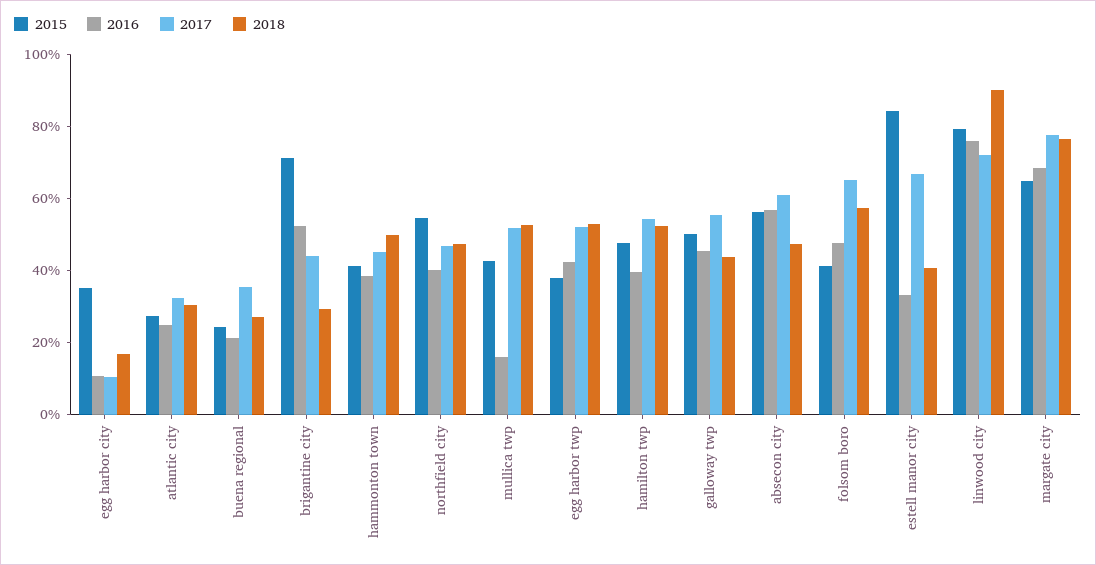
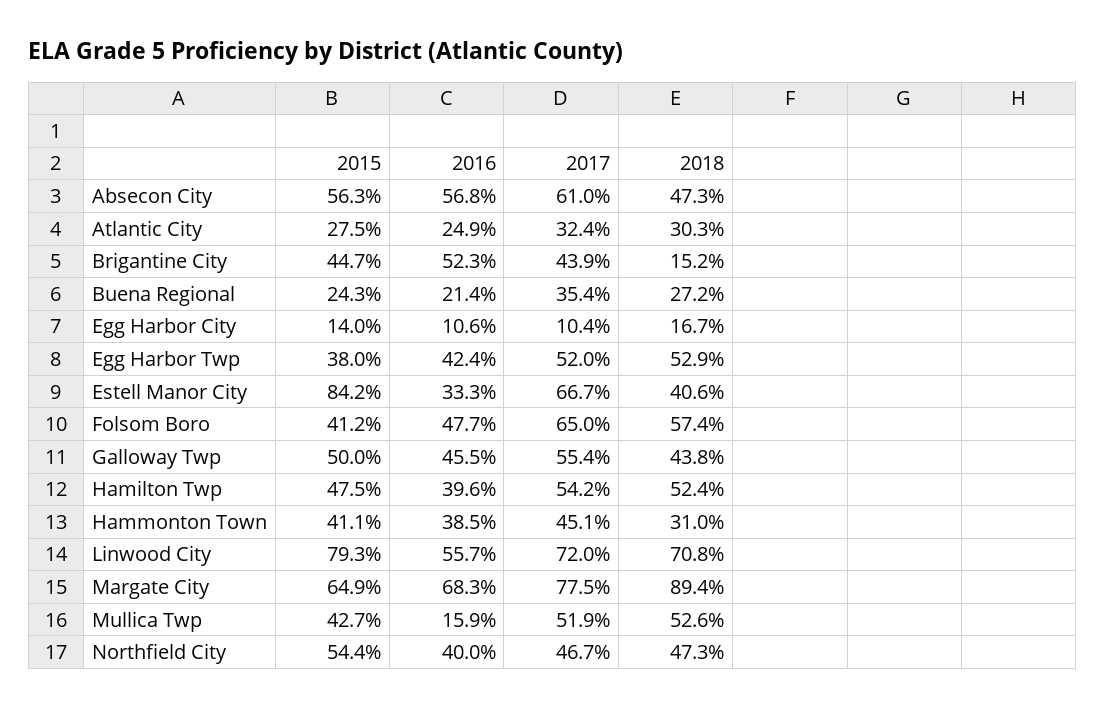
2015, egg harbor city: 35 -> 14
2015, brigantine city: 70 -> 44.7
2018, brigantine city: 30 -> 15.2
2018, hammonton town: 50 -> 31
2016, linwood city: 75 -> 55.7
2018, linwood city: 90 -> 70.8
2018, margate city: 75 -> 89.4

